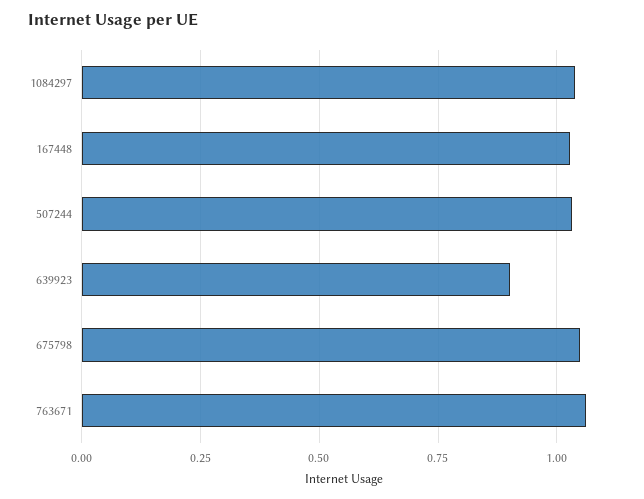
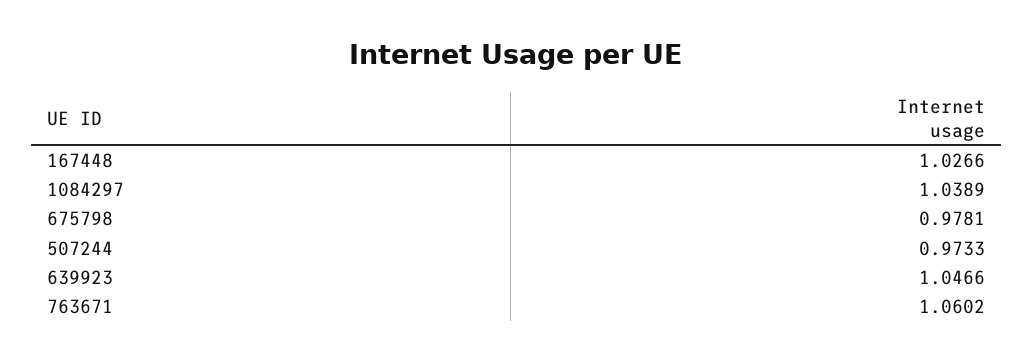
507244: 1.025 -> 0.9733
639923: 0.9 -> 1.0466
675798: 1.05 -> 0.9781

